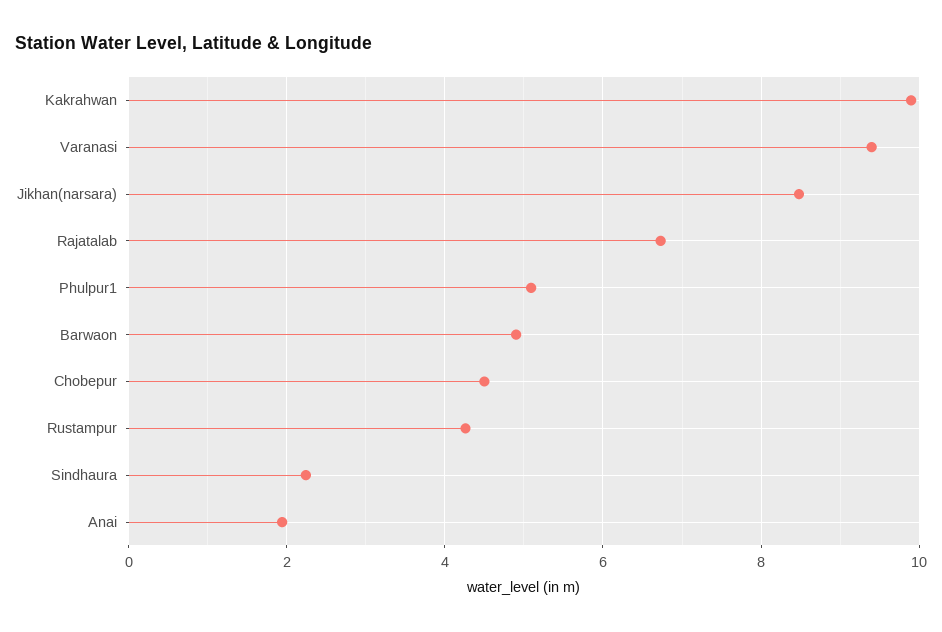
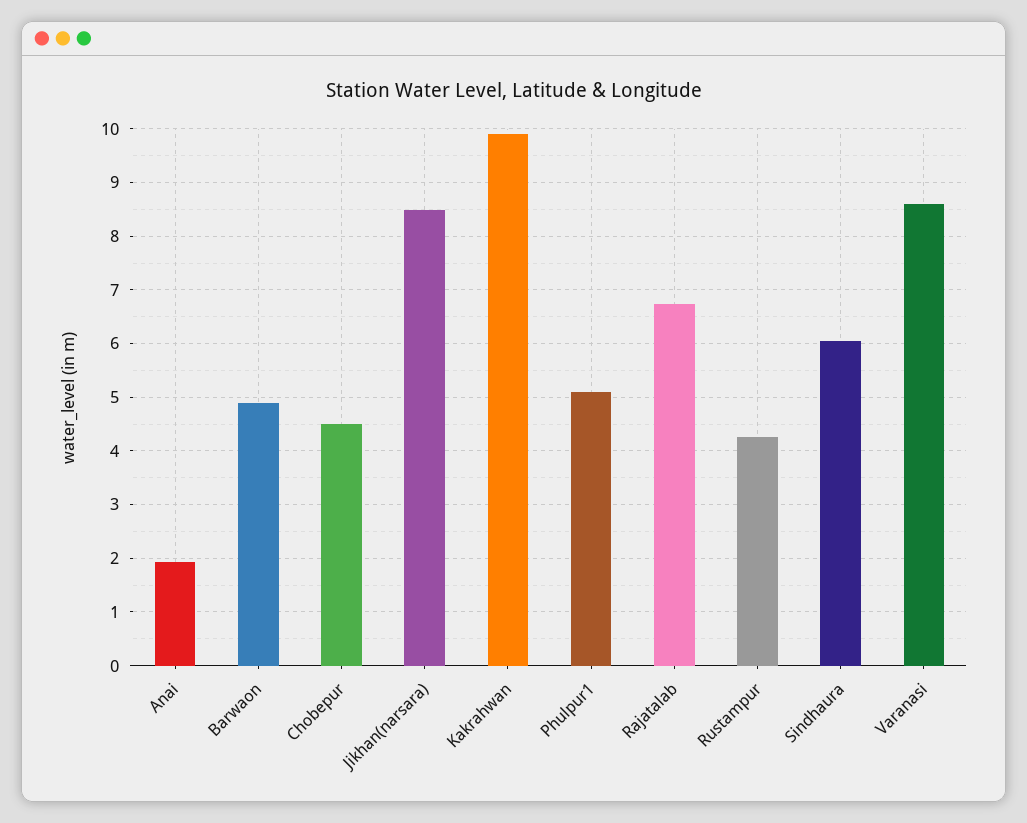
Varanasi: 9.4 -> 8.6
Sindhaura: 2.2 -> 6

